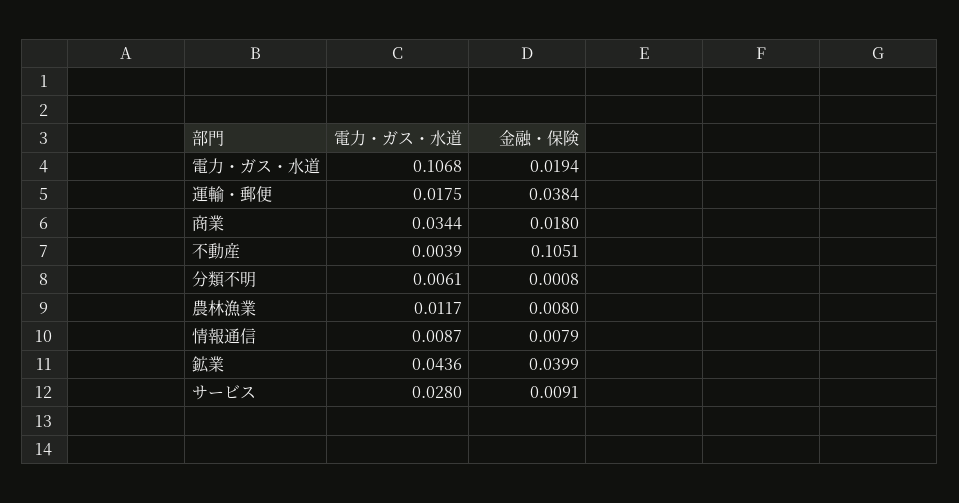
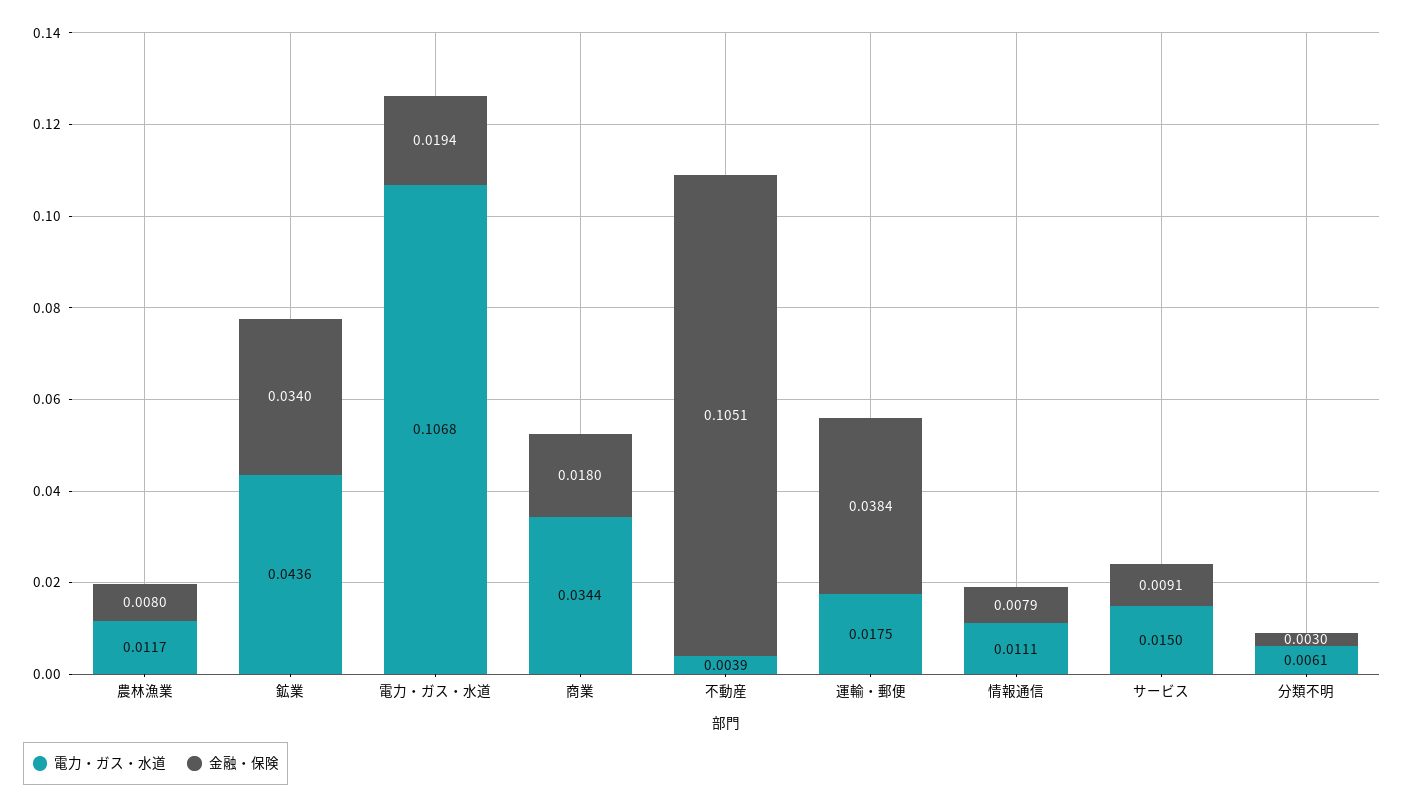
金融・保険, 分類不明: 0.0008 -> 0.003
電力・ガス・水道, 情報通信: 0.0087 -> 0.0111
金融・保険, 鉱業: 0.0399 -> 0.034
電力・ガス・水道, サービス: 0.028 -> 0.015

